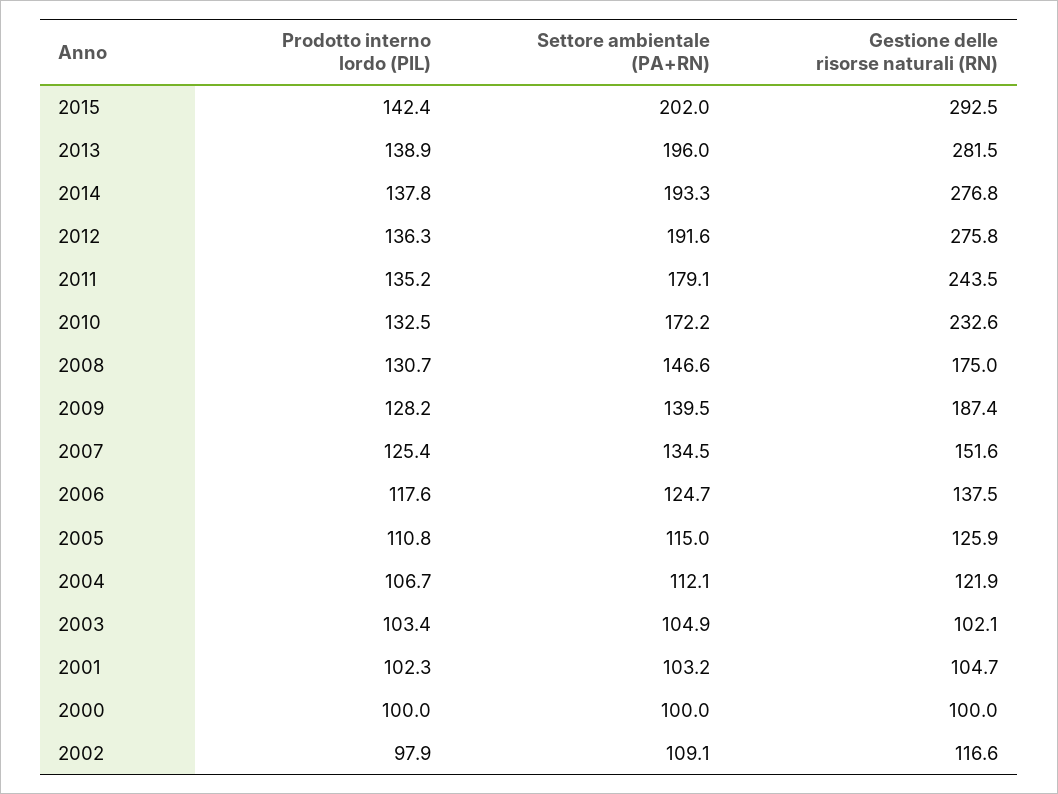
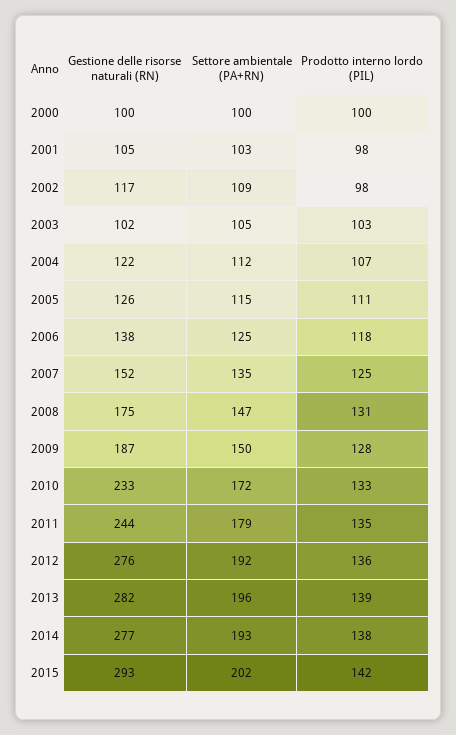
Settore ambientale (PA+RN), 2009: 139.5 -> 150
Prodotto interno lordo (PIL), 2001: 102.3 -> 98

